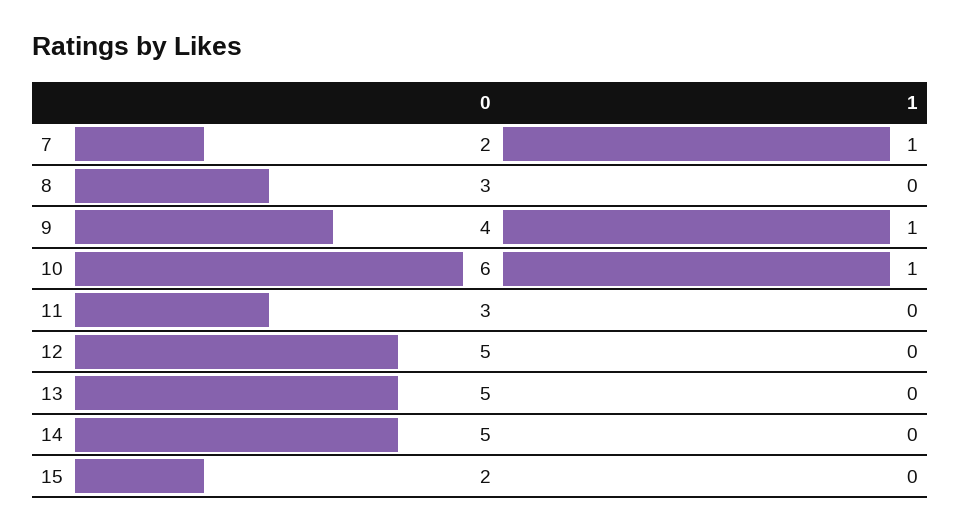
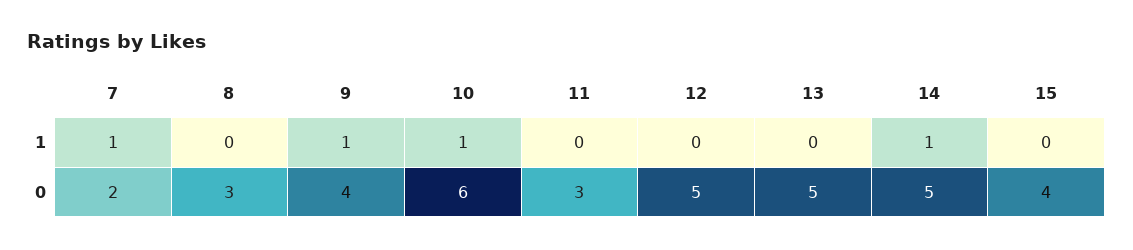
1, 14: 0 -> 1
0, 15: 2 -> 4

